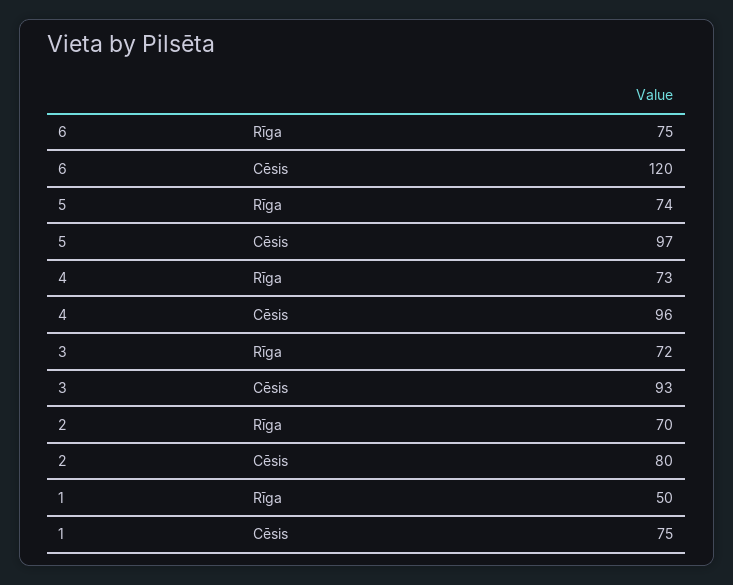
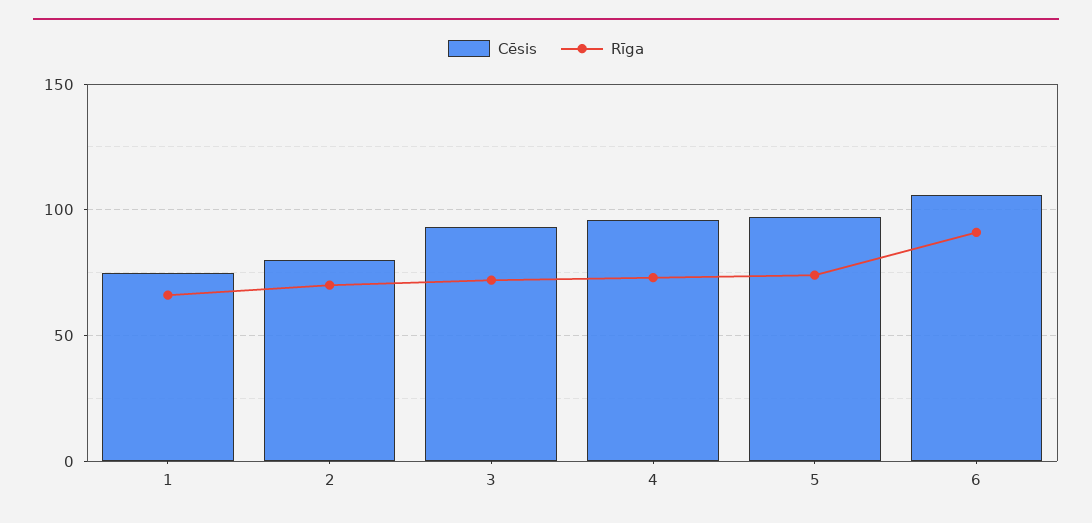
Rīga, 6: 75 -> 90
Cēsis, 6: 120 -> 105
Rīga, 1: 50 -> 65

